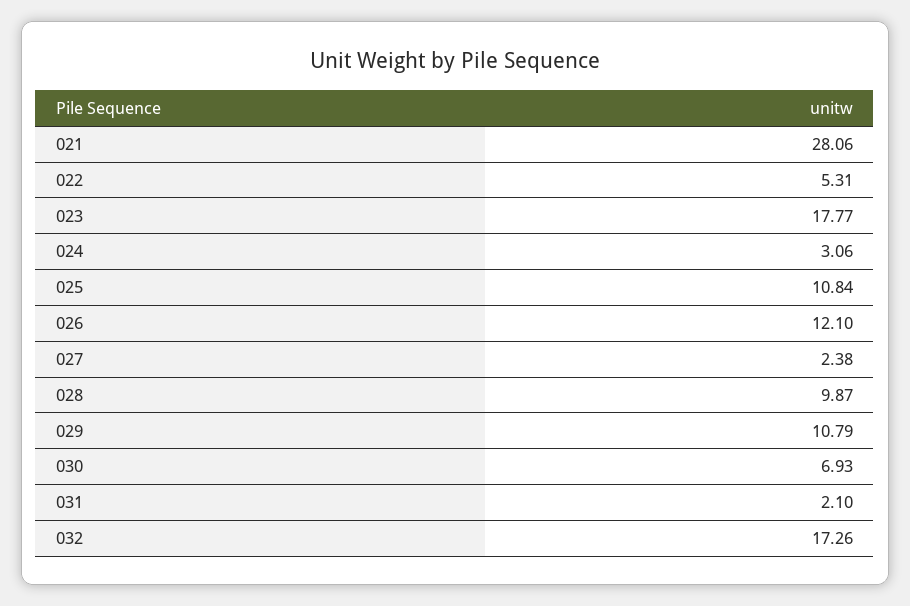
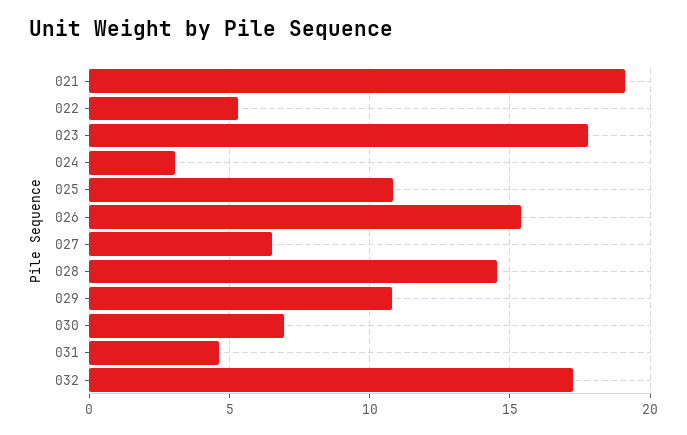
021: 28.06 -> 19
026: 12.1 -> 15.5
027: 2.38 -> 6.5
028: 9.87 -> 14.5
031: 2.1 -> 4.5

